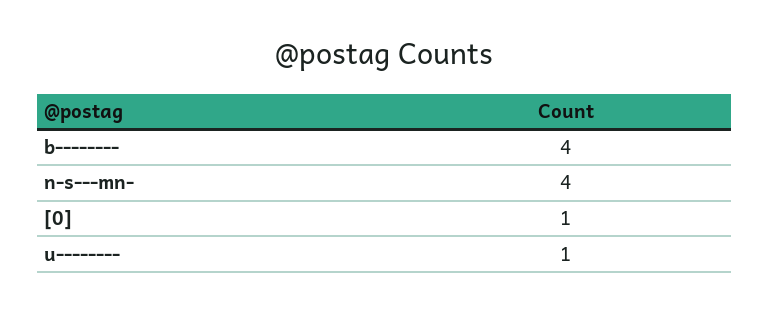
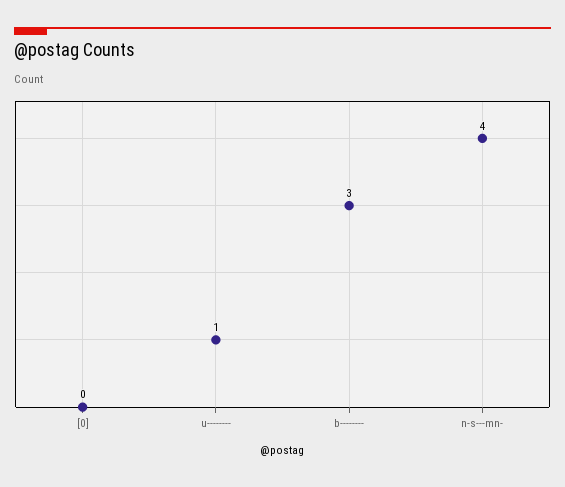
b--------: 4 -> 3
[0]: 1 -> 0

